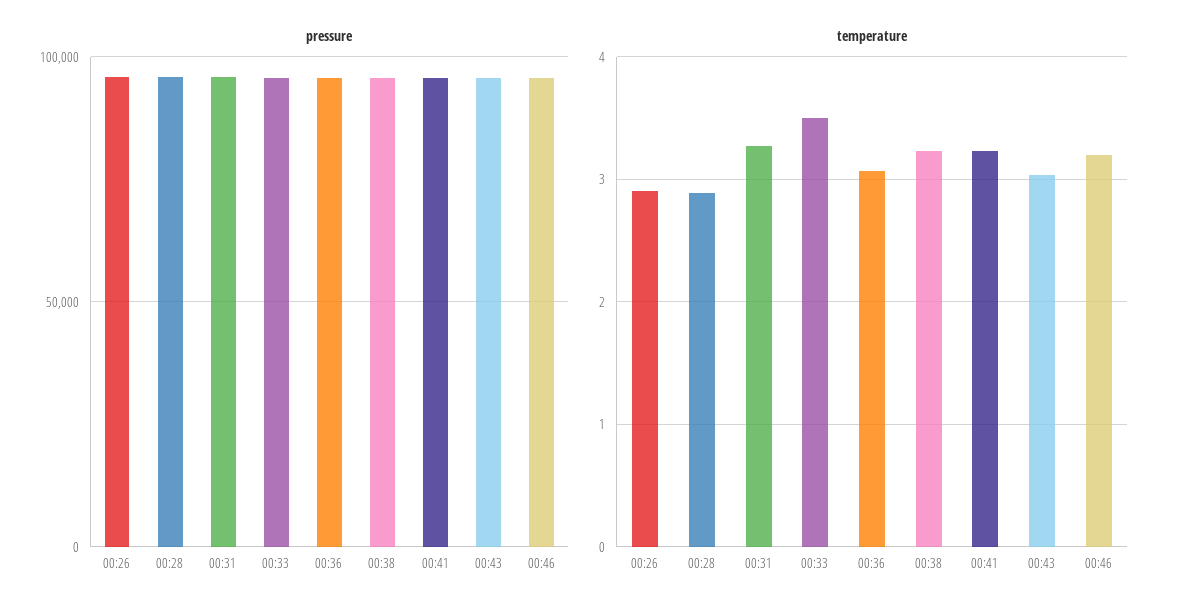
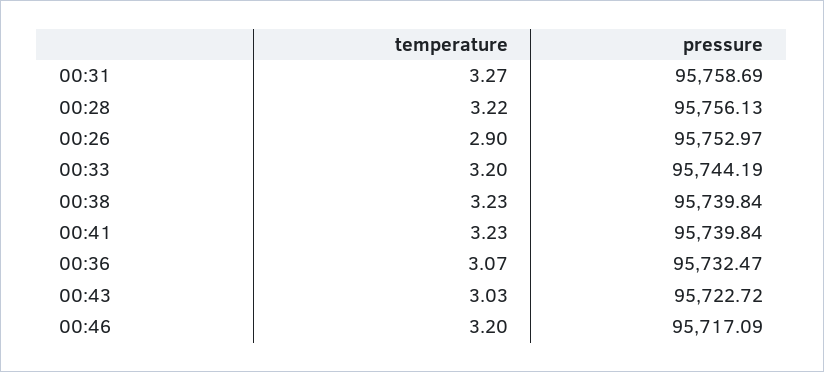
temperature, 00:28: 2.9 -> 3.22
temperature, 00:33: 3.5 -> 3.2

